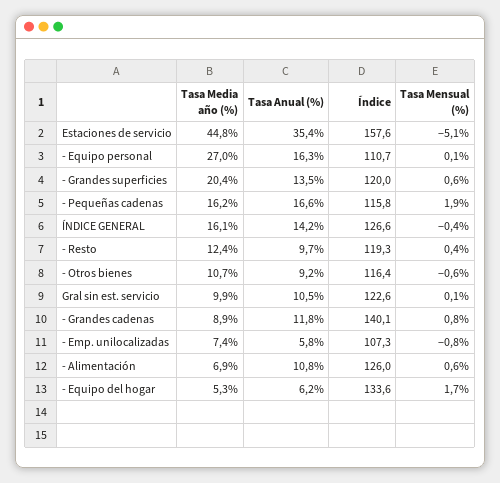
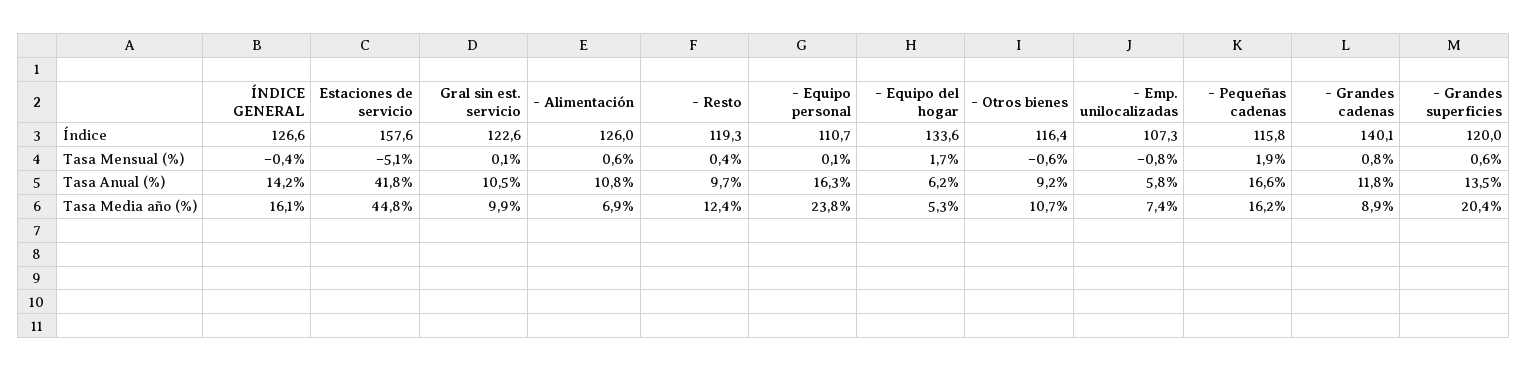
Tasa Anual (%), Estaciones de servicio: 35.4 -> 41.8
Tasa Media año (%), - Equipo personal: 27 -> 23.8

